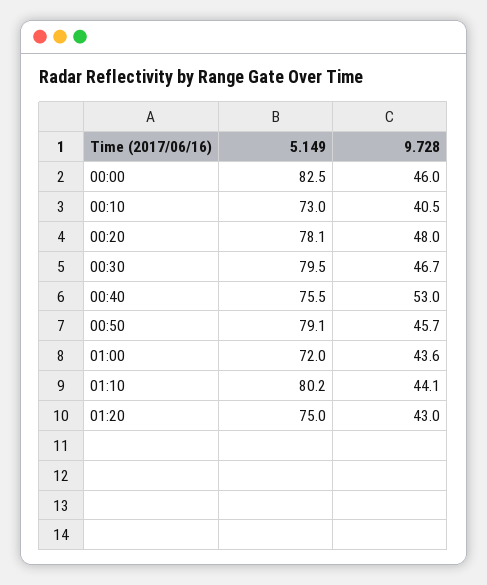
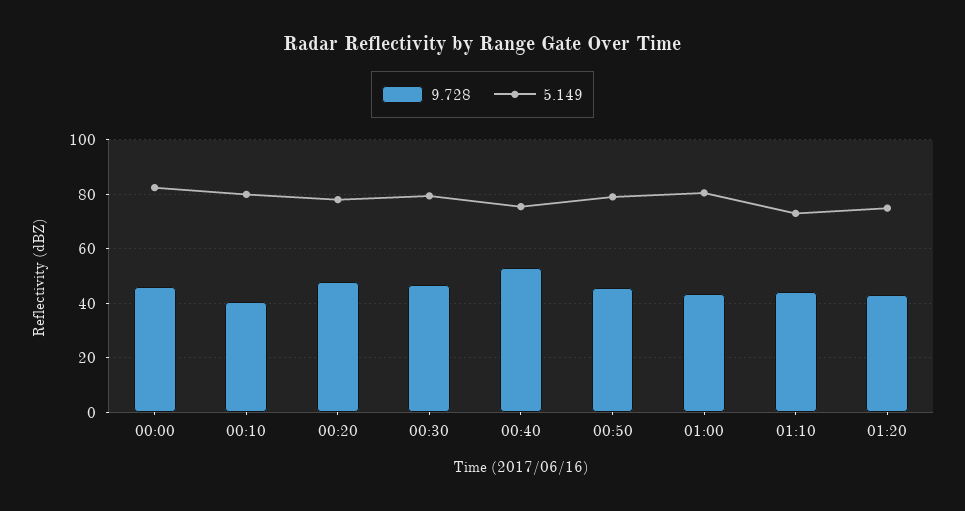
5.149, 00:10: 73 -> 80
5.149, 01:00: 72 -> 80
5.149, 01:10: 80.2 -> 72.5

